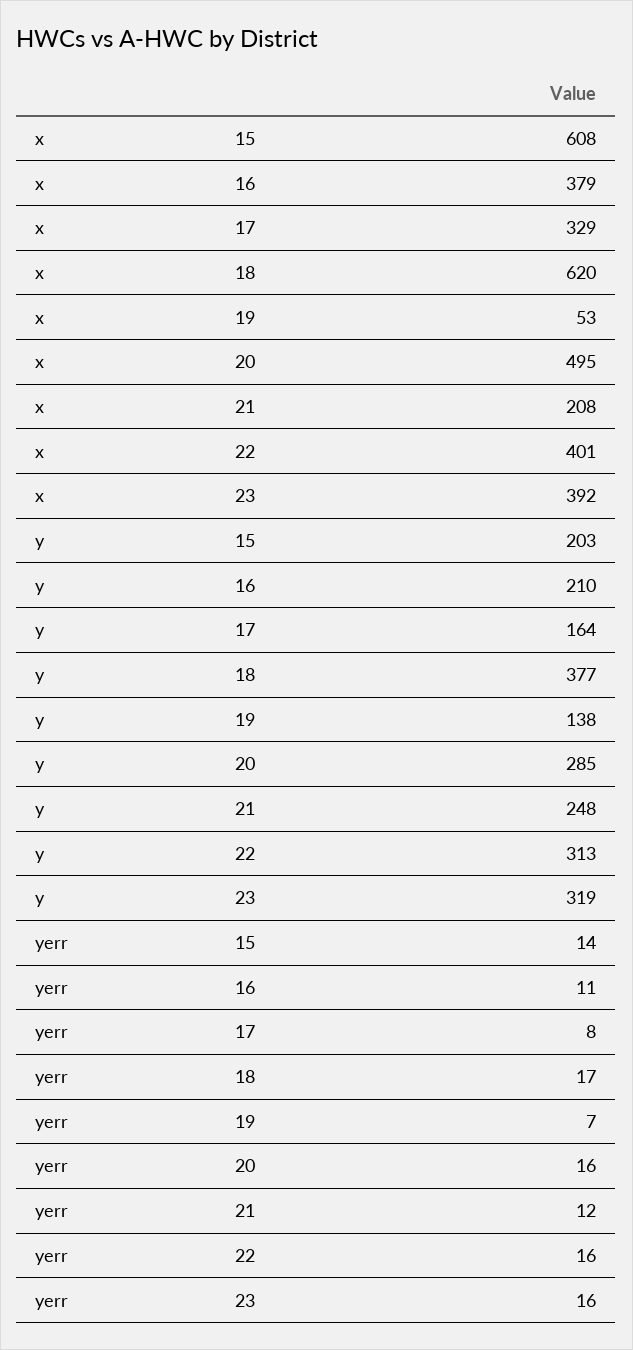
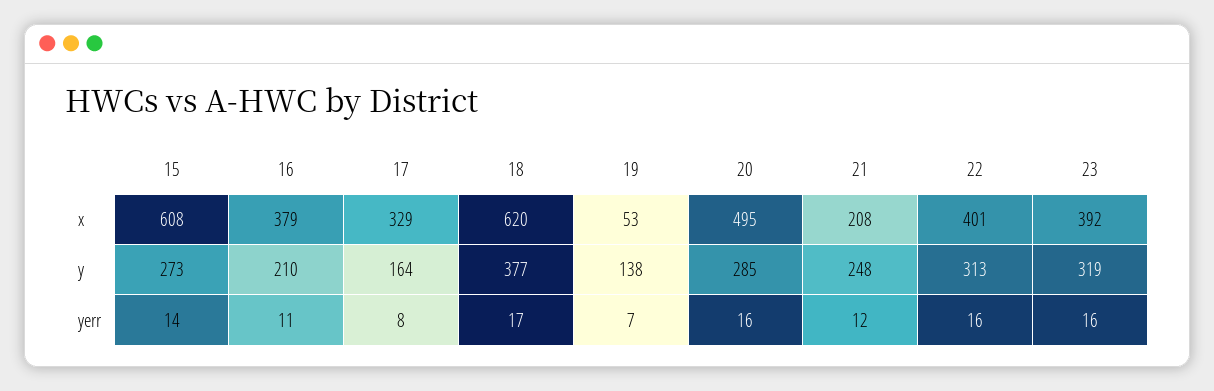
y, 15: 203 -> 273

